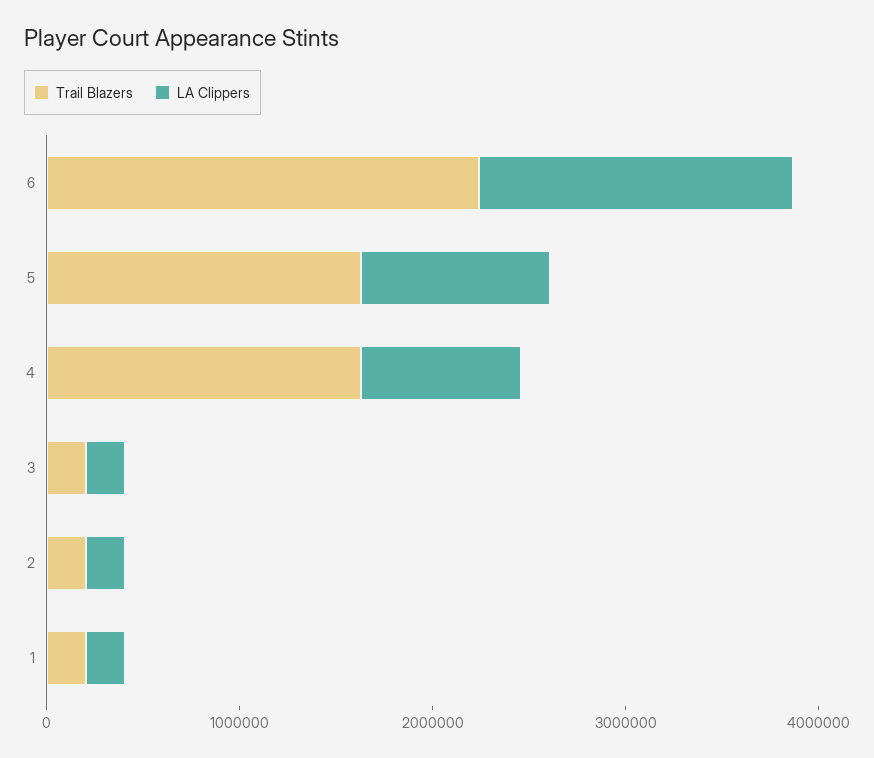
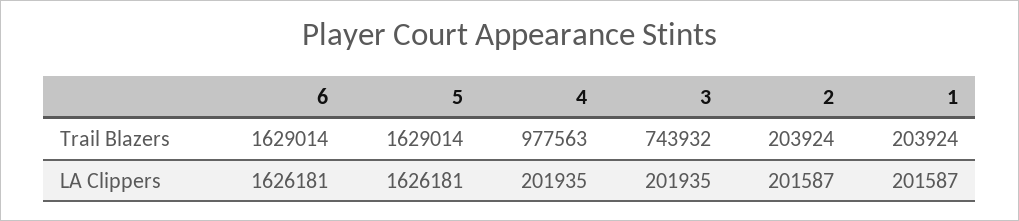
Trail Blazers, 6: 2200000 -> 1629014
LA Clippers, 5: 1000000 -> 1626181
Trail Blazers, 4: 1600000 -> 977563
LA Clippers, 4: 800000 -> 201935
Trail Blazers, 3: 200000 -> 743932

